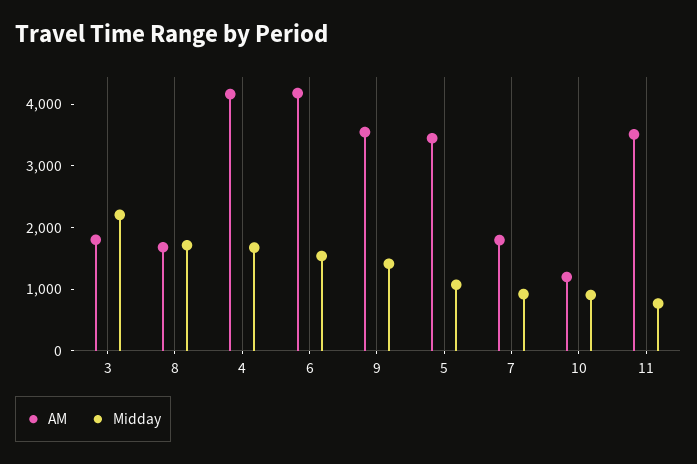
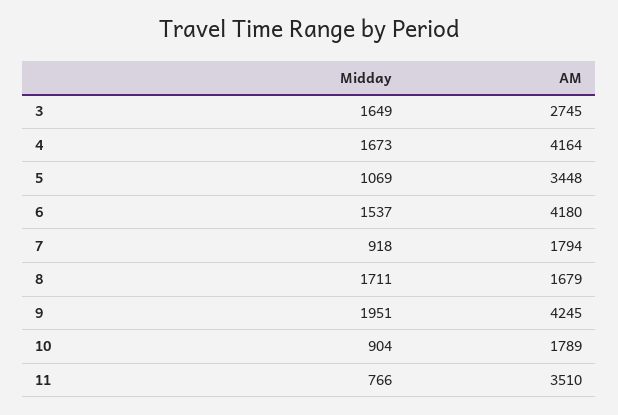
AM, 3: 1800 -> 2745
Midday, 3: 2200 -> 1649
AM, 9: 3600 -> 4245
Midday, 9: 1400 -> 1951
AM, 10: 1200 -> 1789

